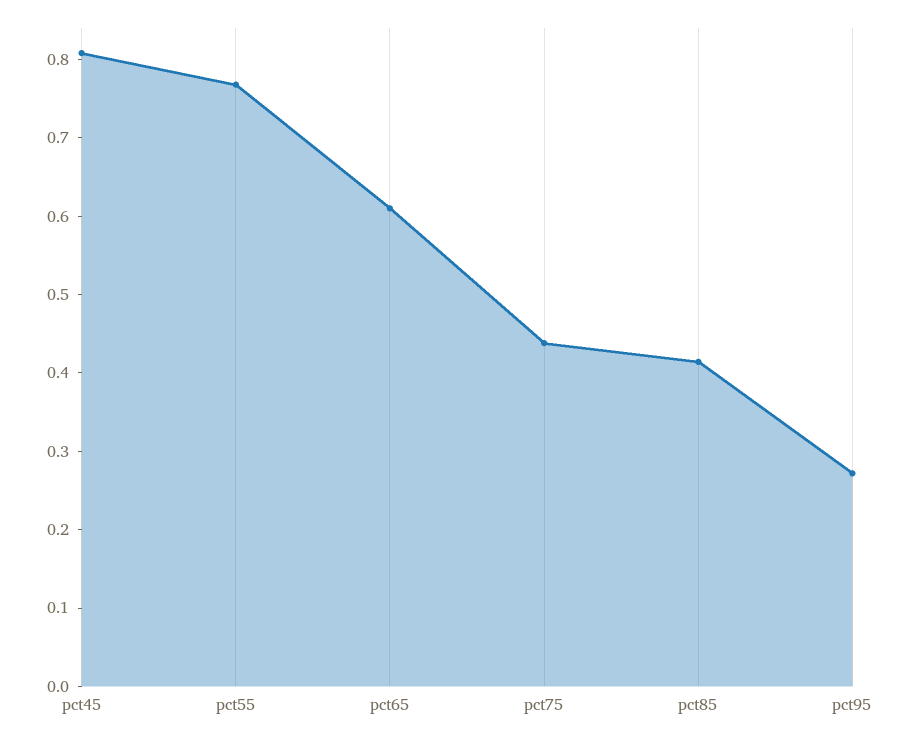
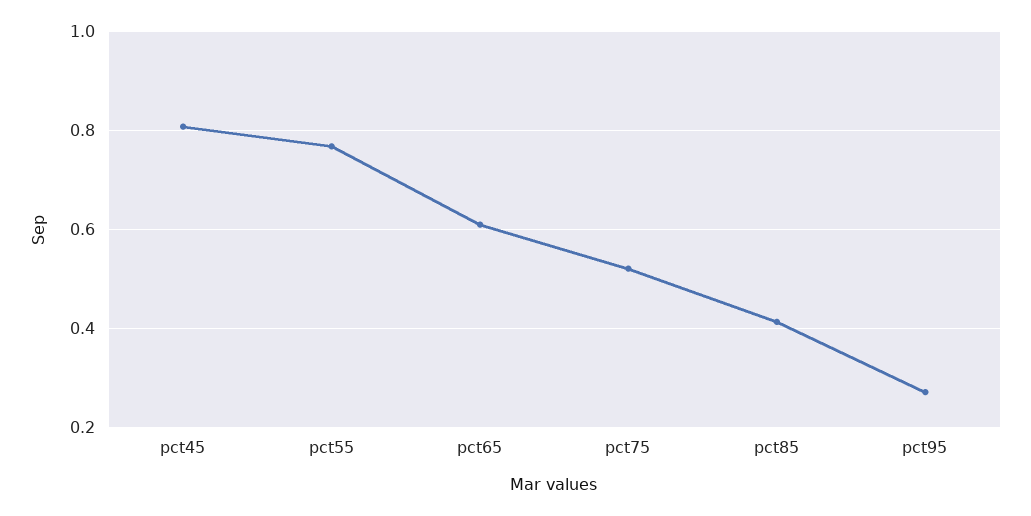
pct75: 0.44 -> 0.52

